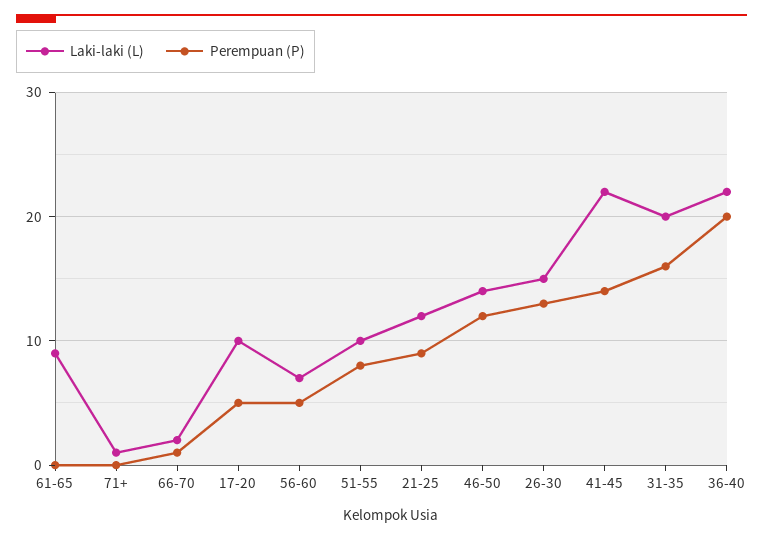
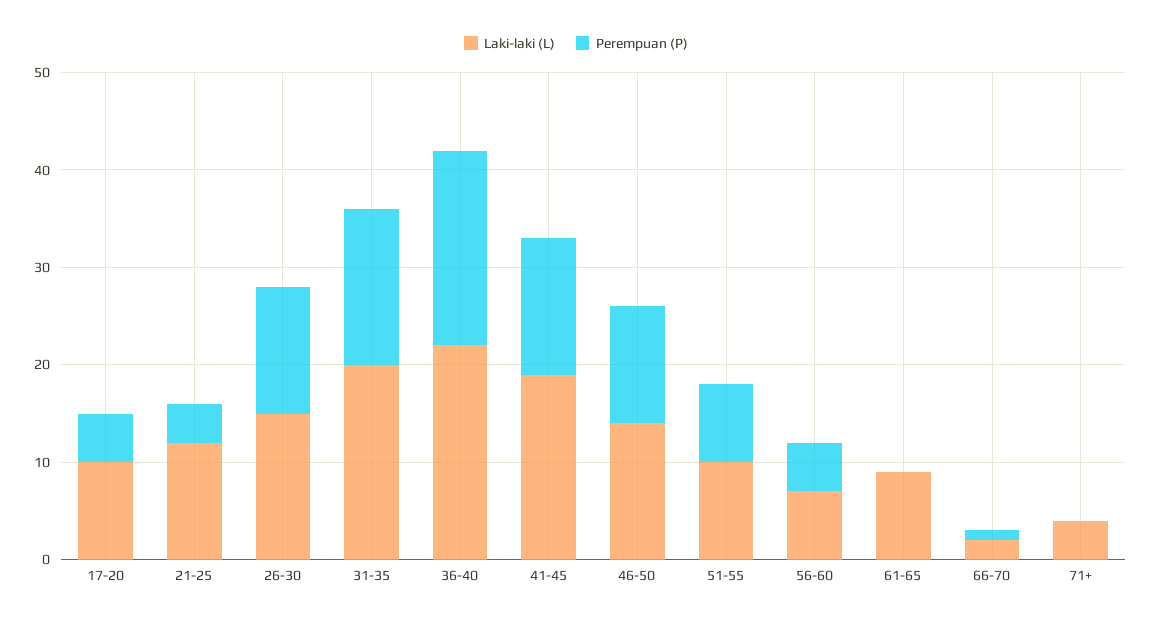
Laki-laki (L), 71+: 1 -> 4
Perempuan (P), 21-25: 9 -> 4
Laki-laki (L), 41-45: 22 -> 19

